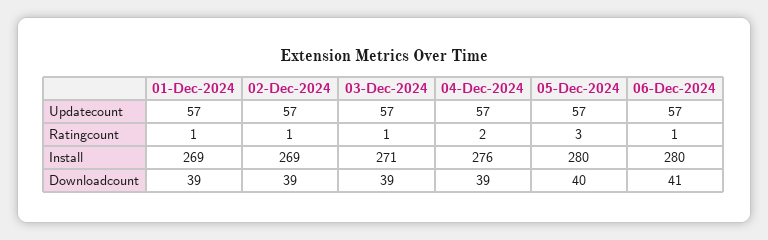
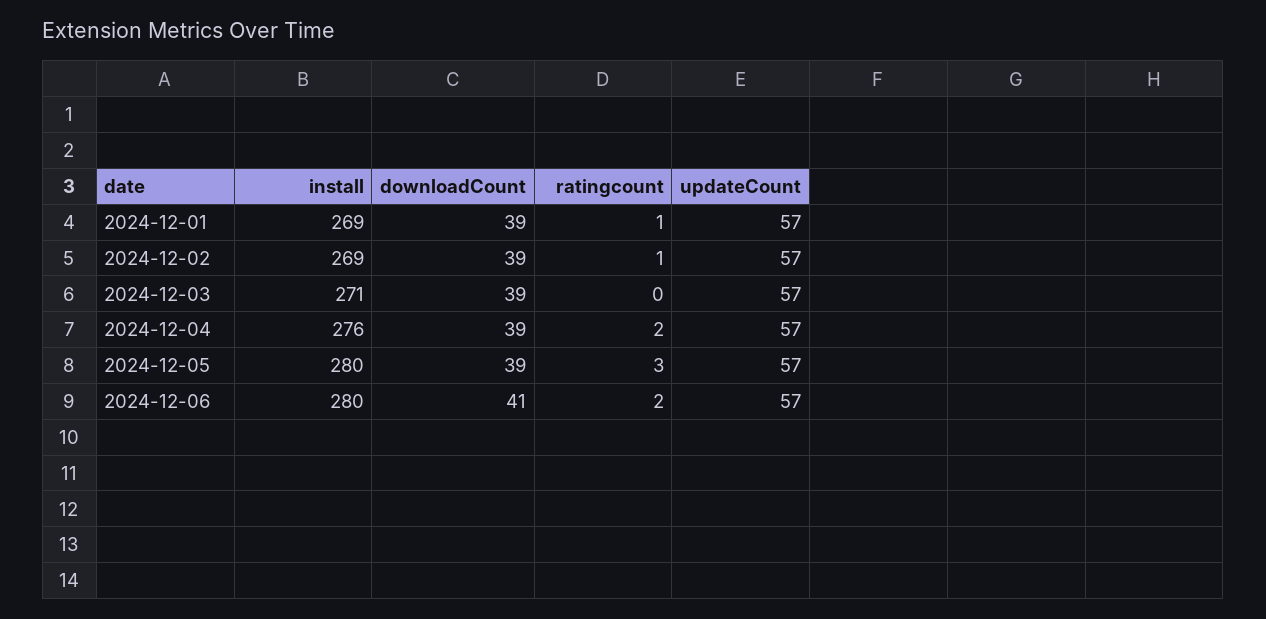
03-Dec-2024, Ratingcount: 1 -> 0
06-Dec-2024, Ratingcount: 1 -> 2
05-Dec-2024, Downloadcount: 40 -> 39

